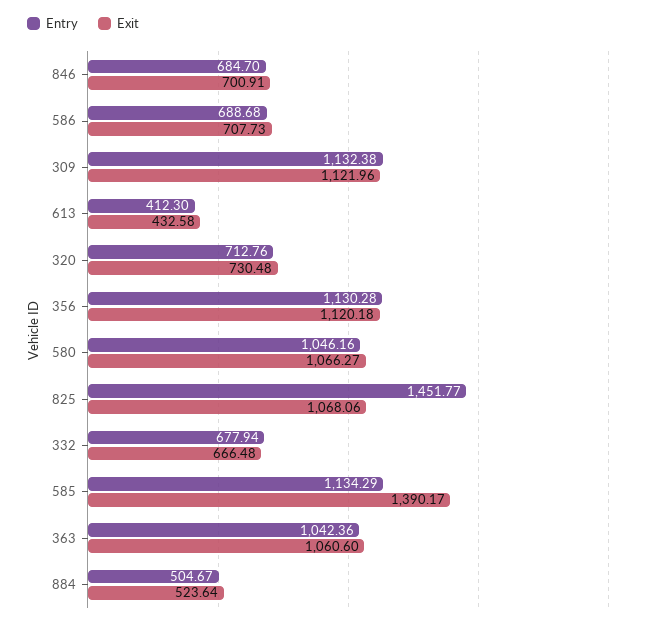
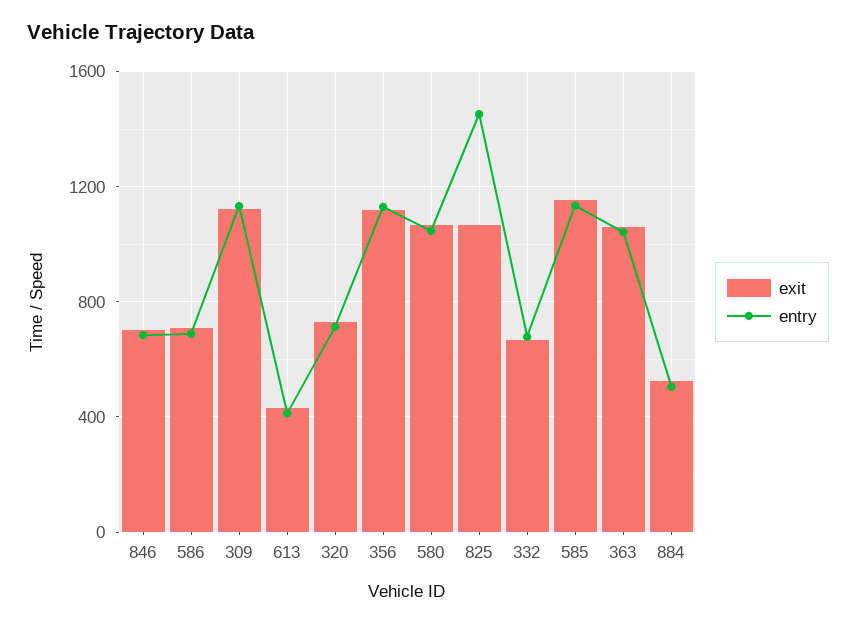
Exit, 585: 1390.17 -> 1150

